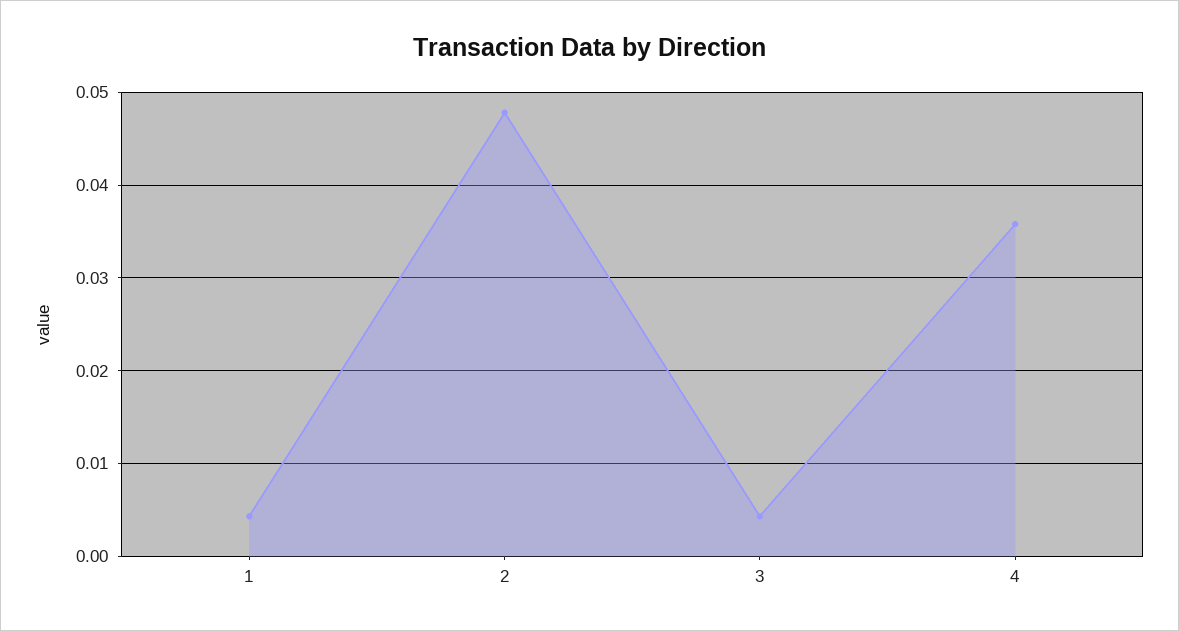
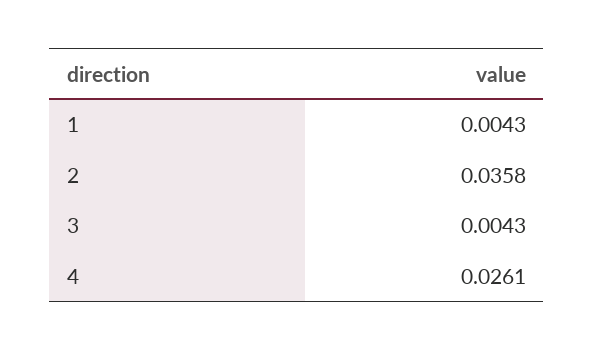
2: 0.048 -> 0.0358
4: 0.036 -> 0.0261

